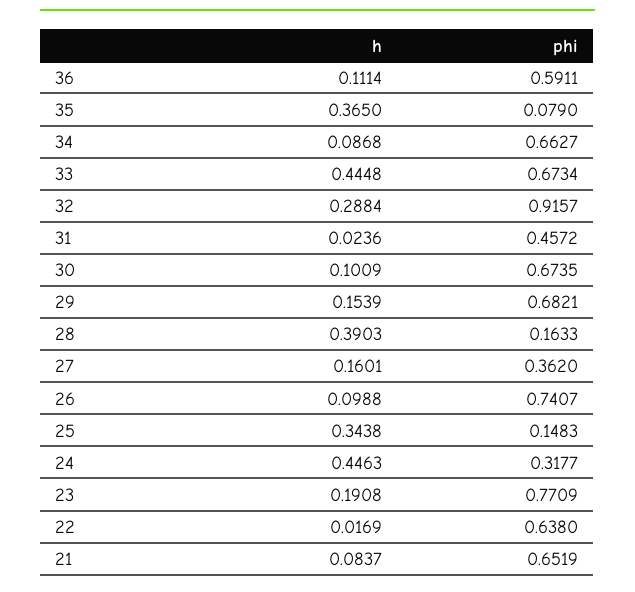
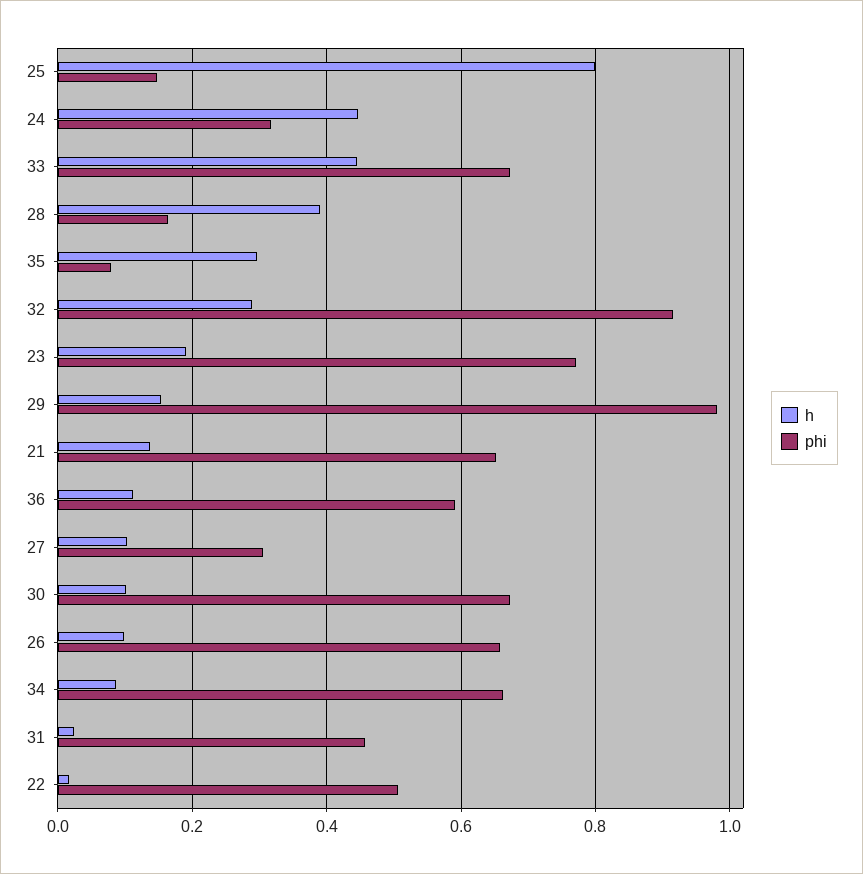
h, 35: 0.365 -> 0.3
phi, 29: 0.6821 -> 0.98
h, 27: 0.1601 -> 0.1
phi, 27: 0.362 -> 0.3
phi, 26: 0.7407 -> 0.66
h, 25: 0.3438 -> 0.8
phi, 22: 0.638 -> 0.5
h, 21: 0.0837 -> 0.14

